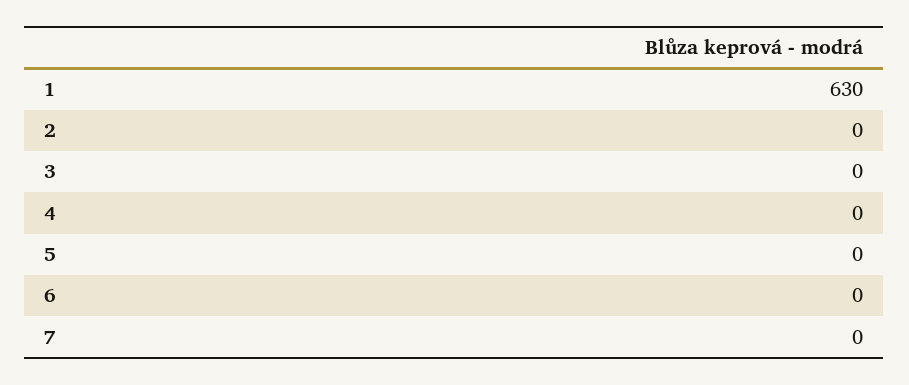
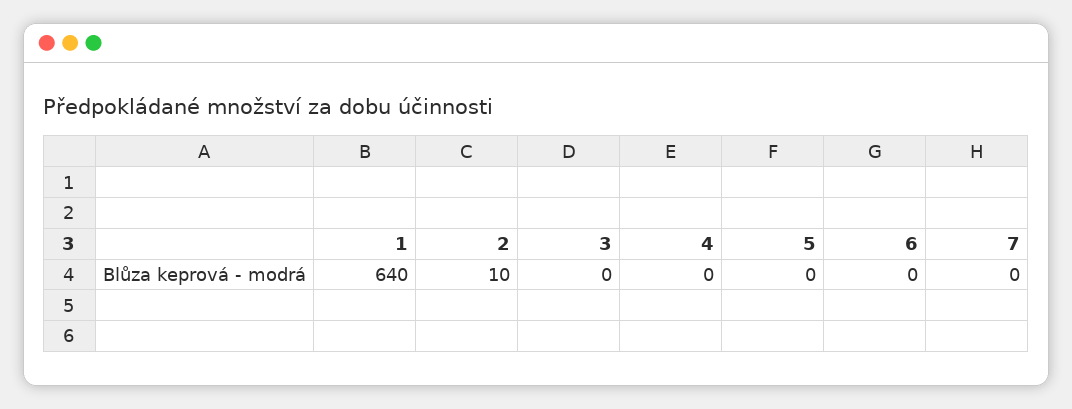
1: 630 -> 640
2: 0 -> 10

